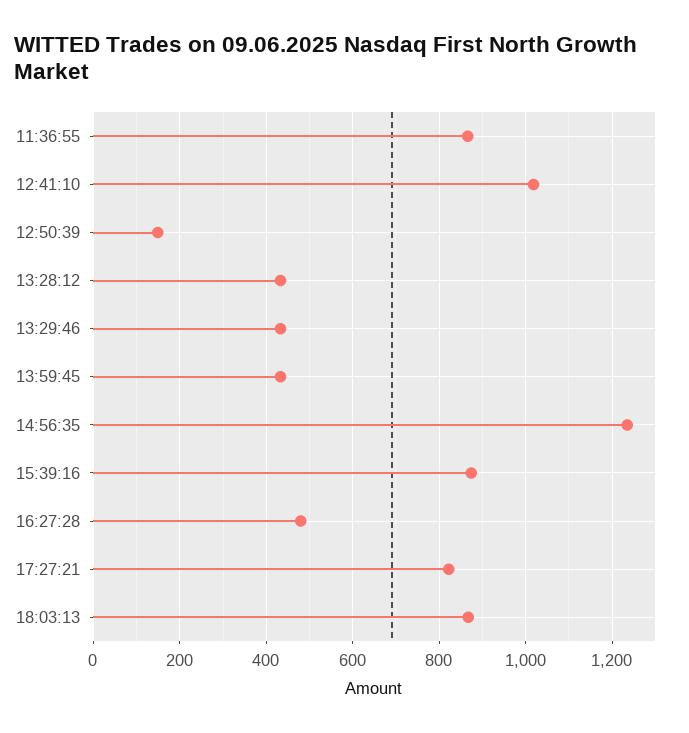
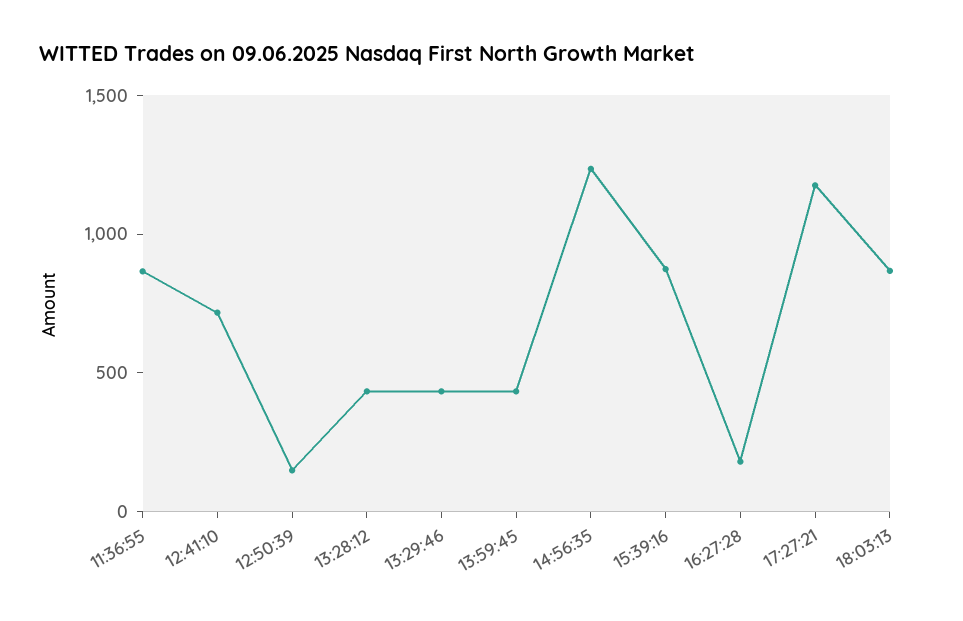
12:41:10: 1020 -> 700
16:27:28: 480 -> 200
17:27:21: 820 -> 1200

